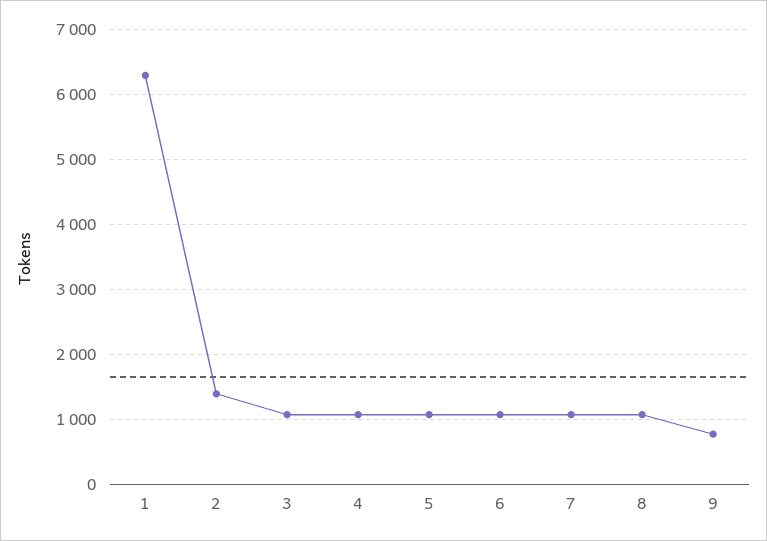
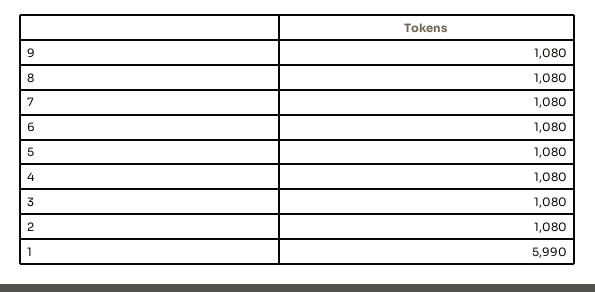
1: 6300 -> 5990
2: 1400 -> 1080
9: 800 -> 1080

